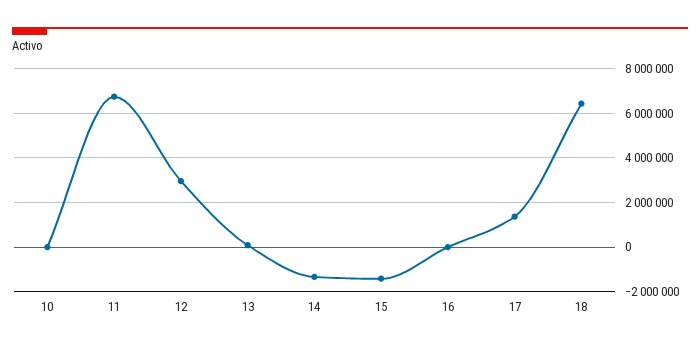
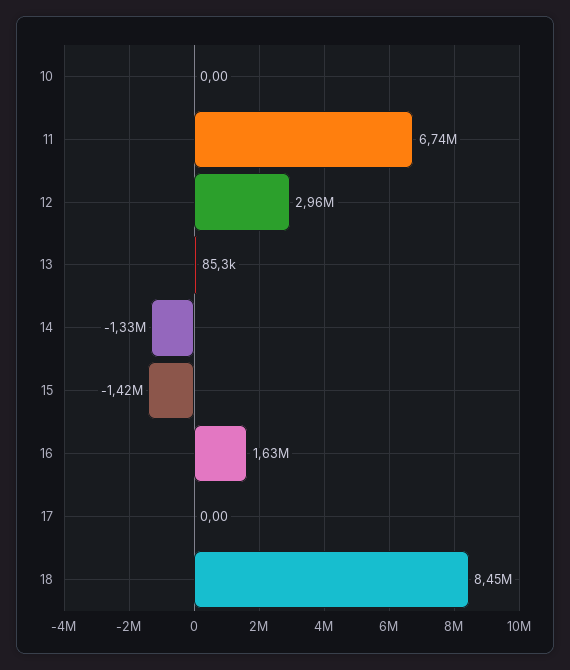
16: 0 -> 1630000
17: 1500000 -> 0
18: 6500000 -> 8450000

